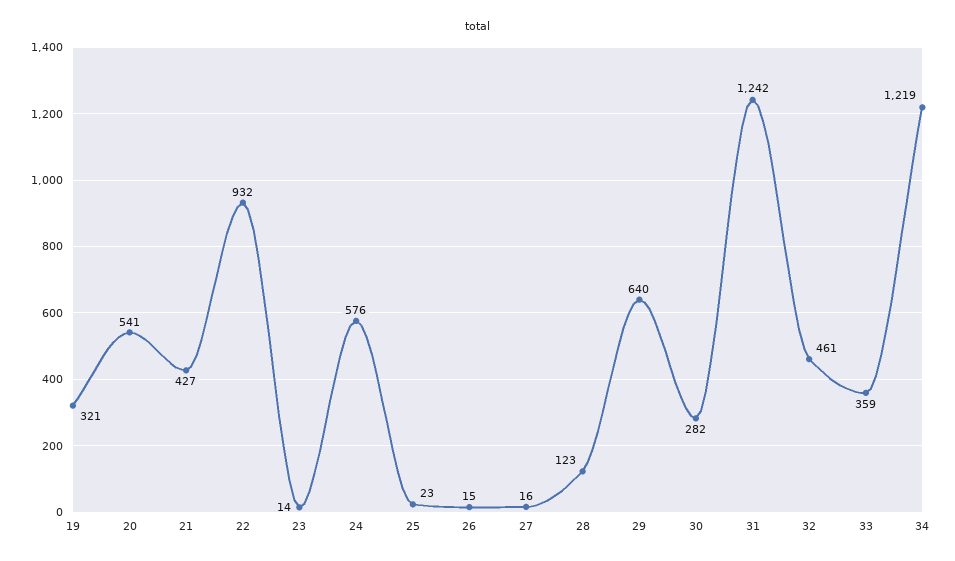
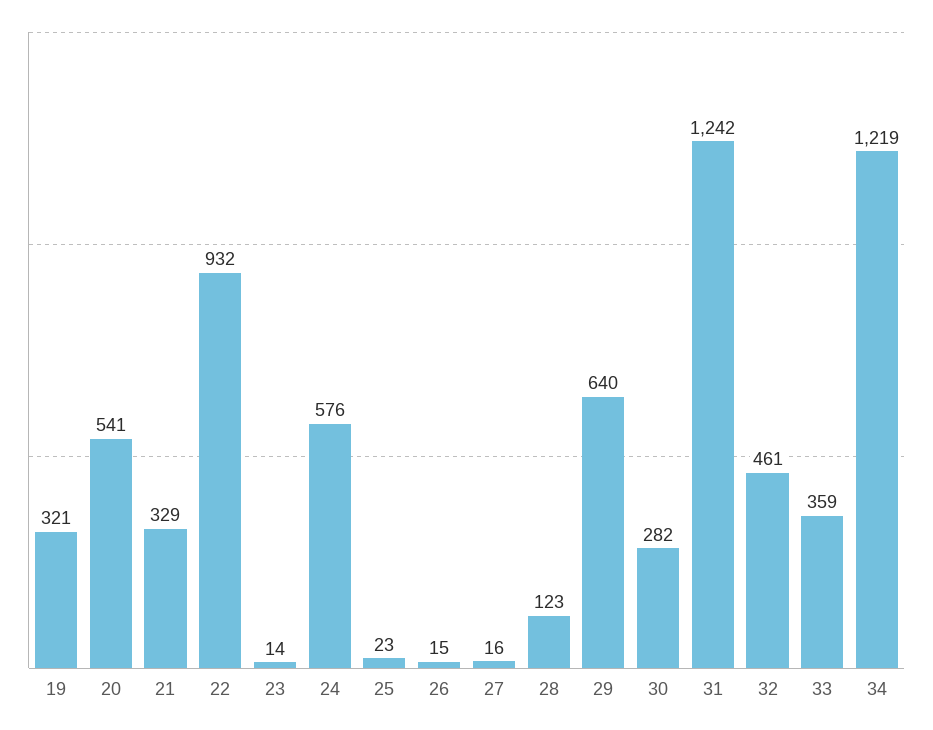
21: 427 -> 329

